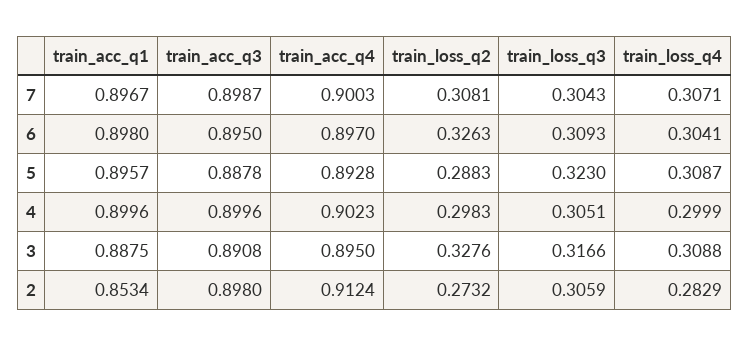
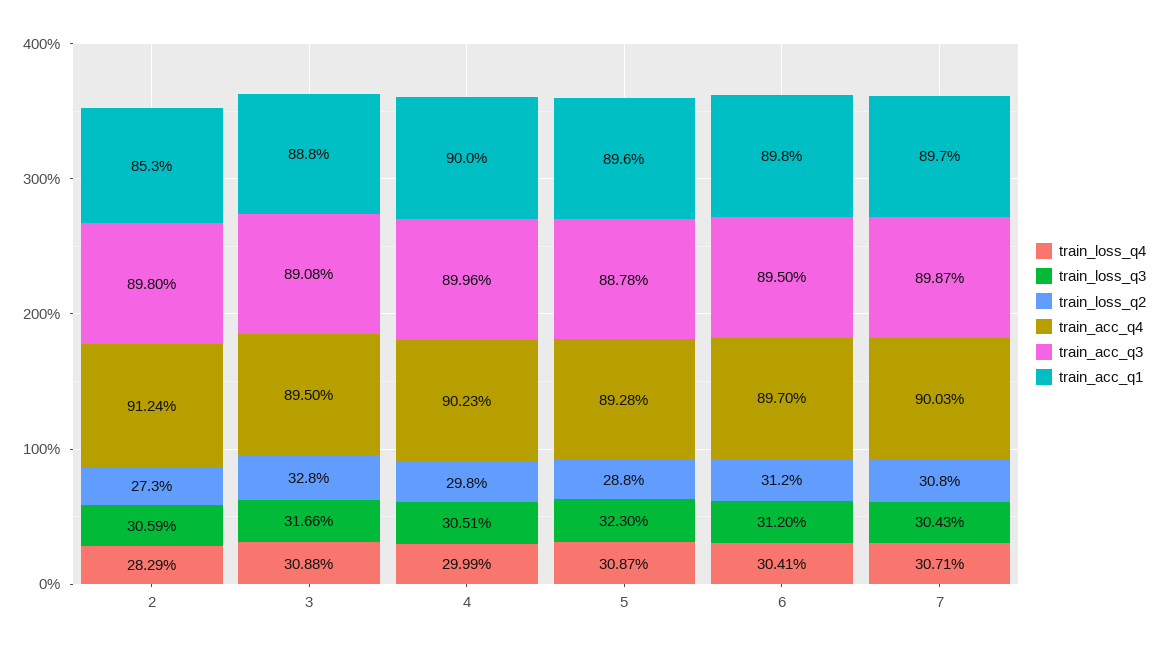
train_loss_q2, 6: 0.3263 -> 0.312
train_loss_q3, 6: 0.3093 -> 0.312

